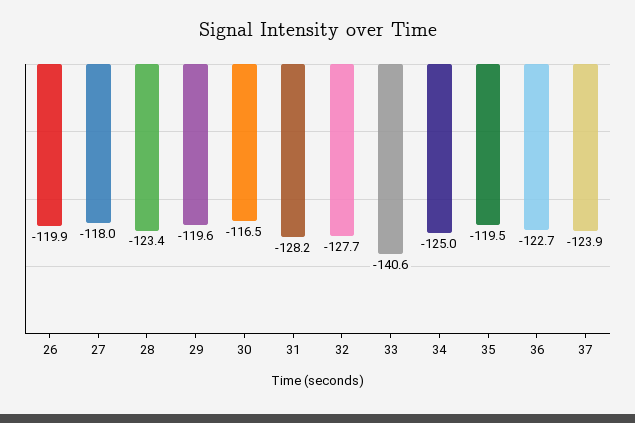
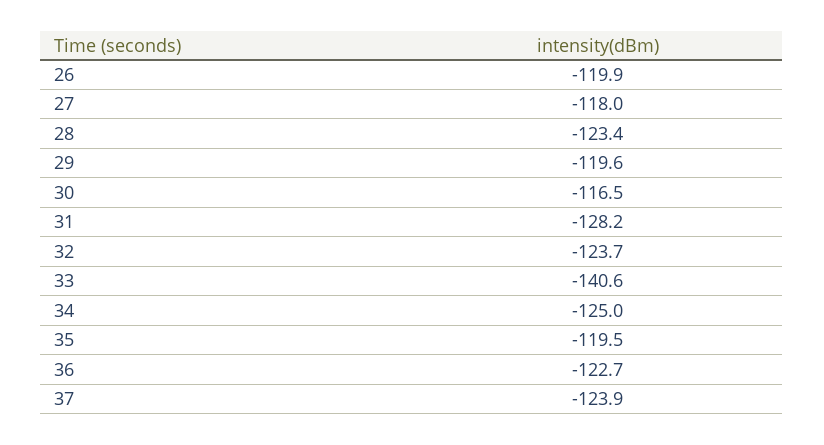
32: -127.7 -> -123.7

